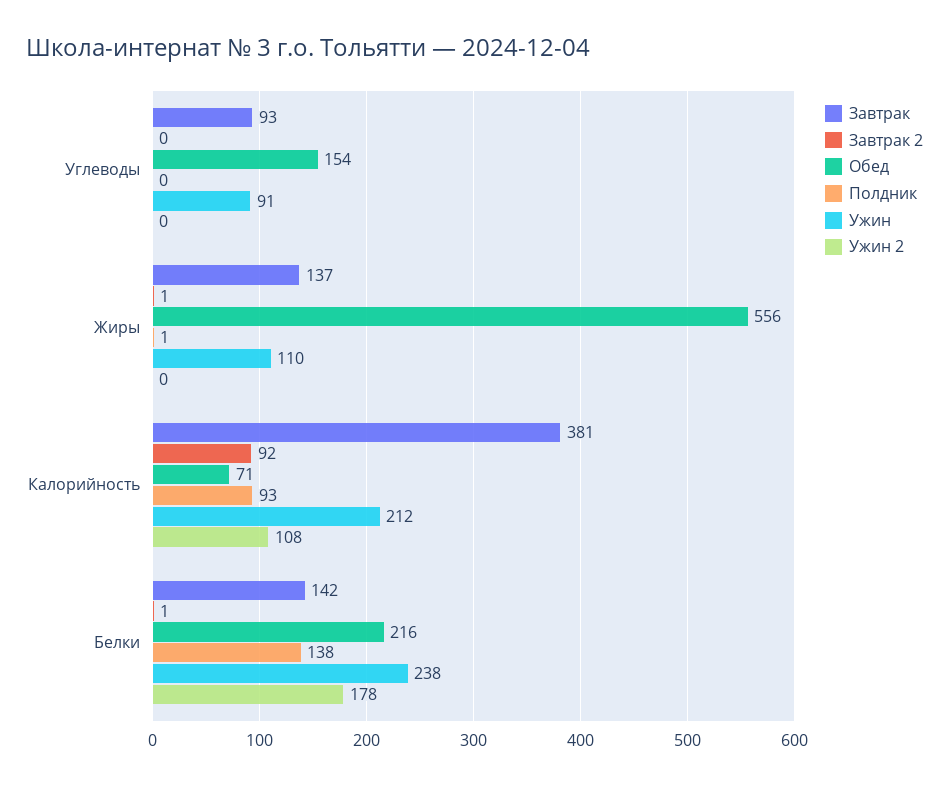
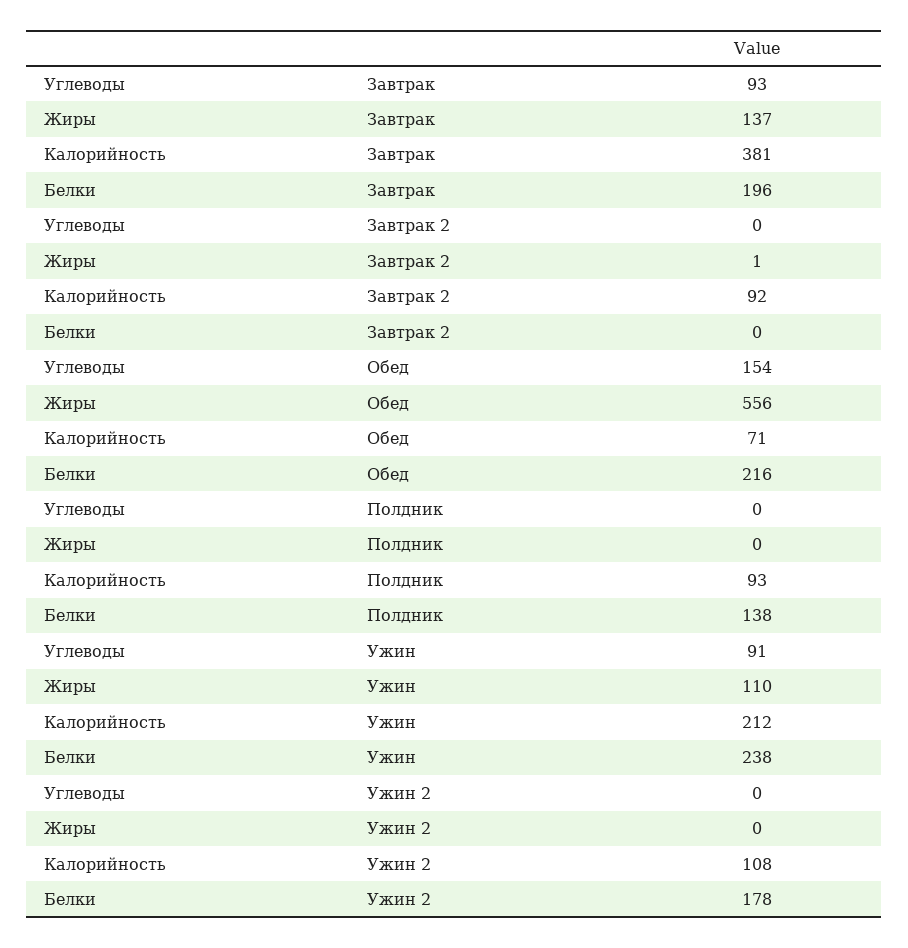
Полдник, Жиры: 1 -> 0
Завтрак, Белки: 142 -> 196
Завтрак 2, Белки: 1 -> 0

